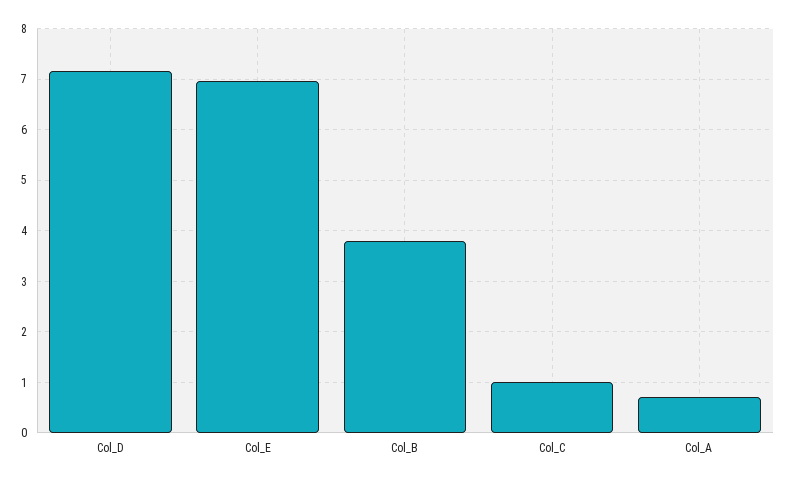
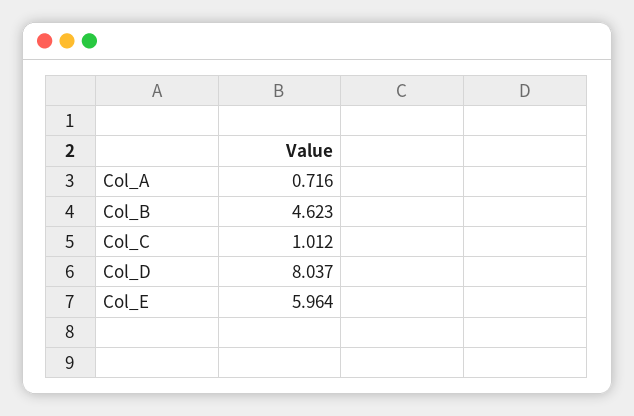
Col_D: 7.2 -> 8.037
Col_E: 7 -> 5.964
Col_B: 3.8 -> 4.623

